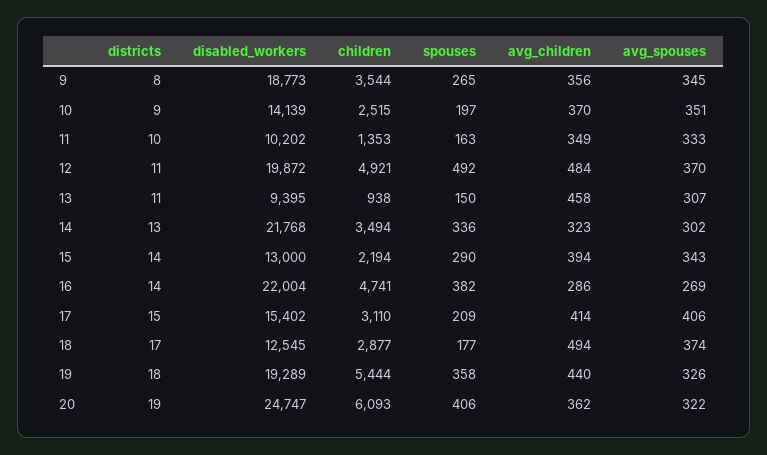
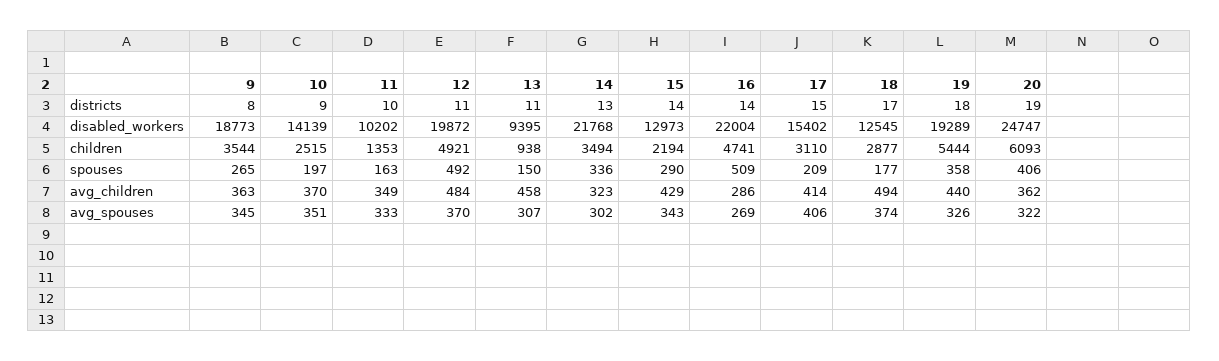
avg_children, 9: 356 -> 363
disabled_workers, 15: 13000 -> 12973
avg_children, 15: 394 -> 429
spouses, 16: 382 -> 509

